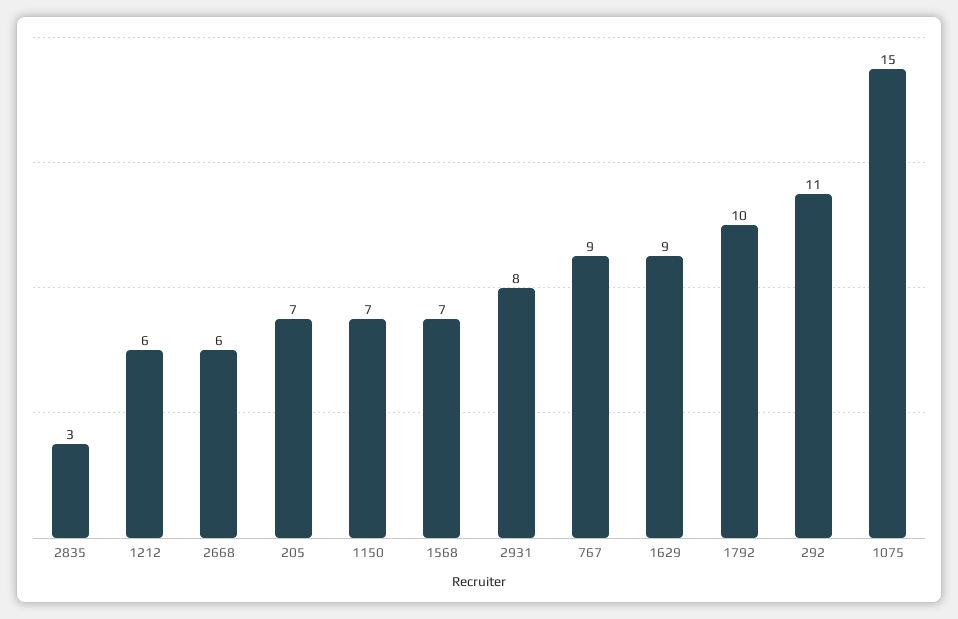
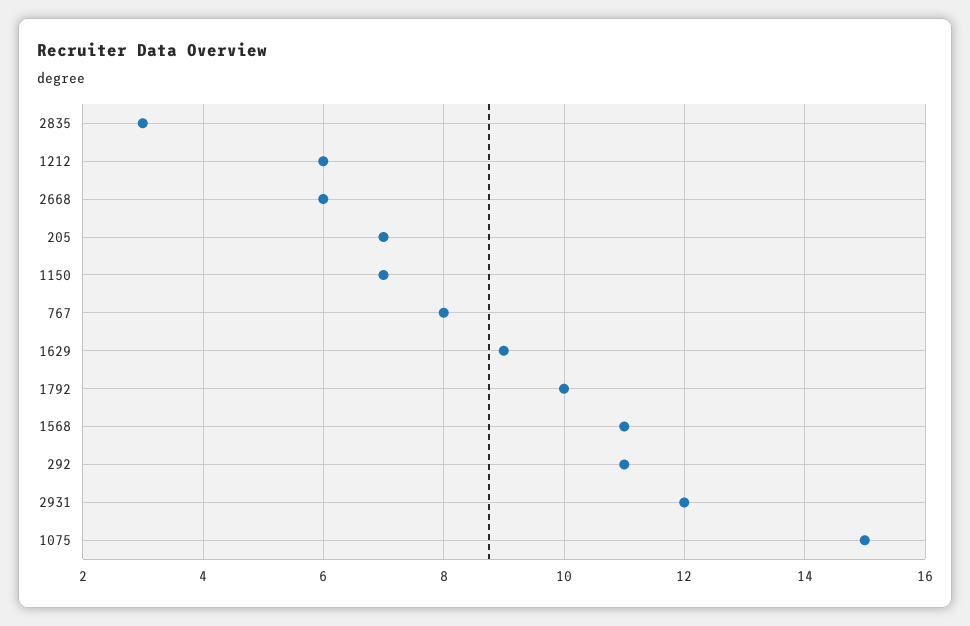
1568: 7 -> 11
2931: 8 -> 12
767: 9 -> 8

